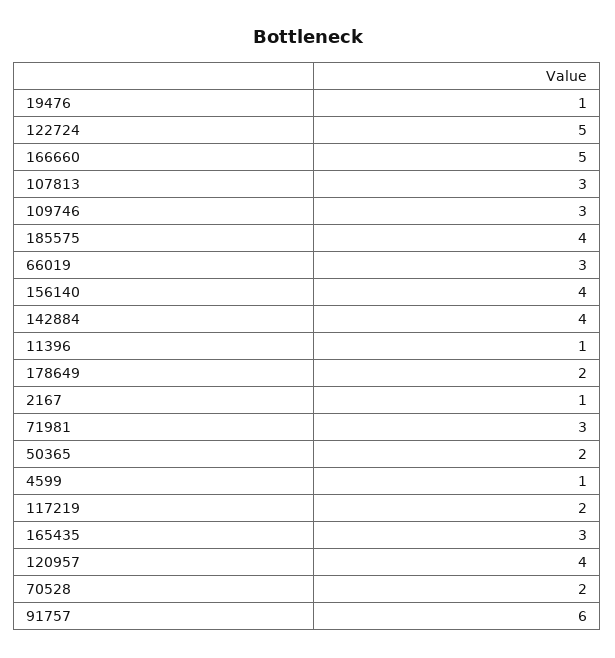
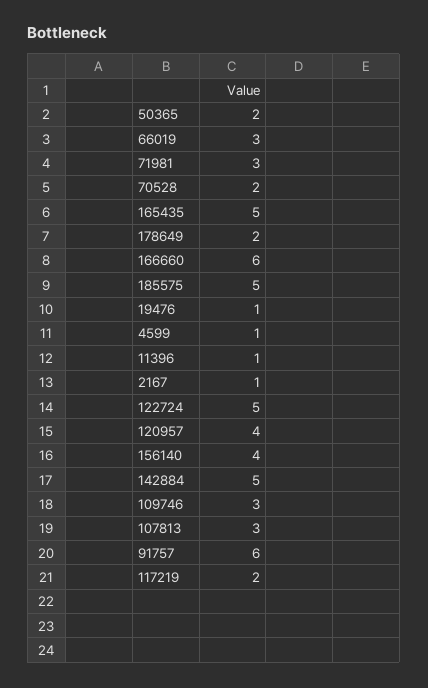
166660: 5 -> 6
185575: 4 -> 5
142884: 4 -> 5
165435: 3 -> 5

